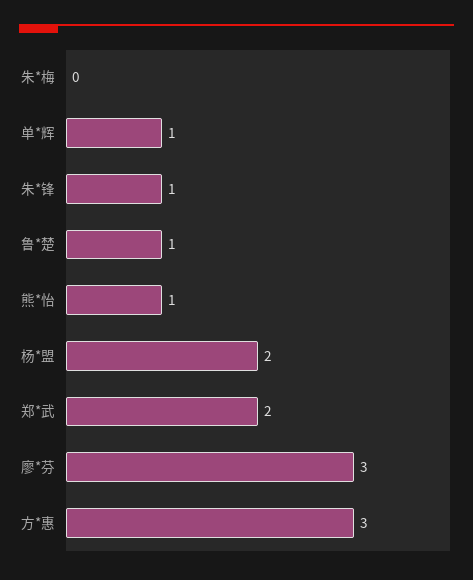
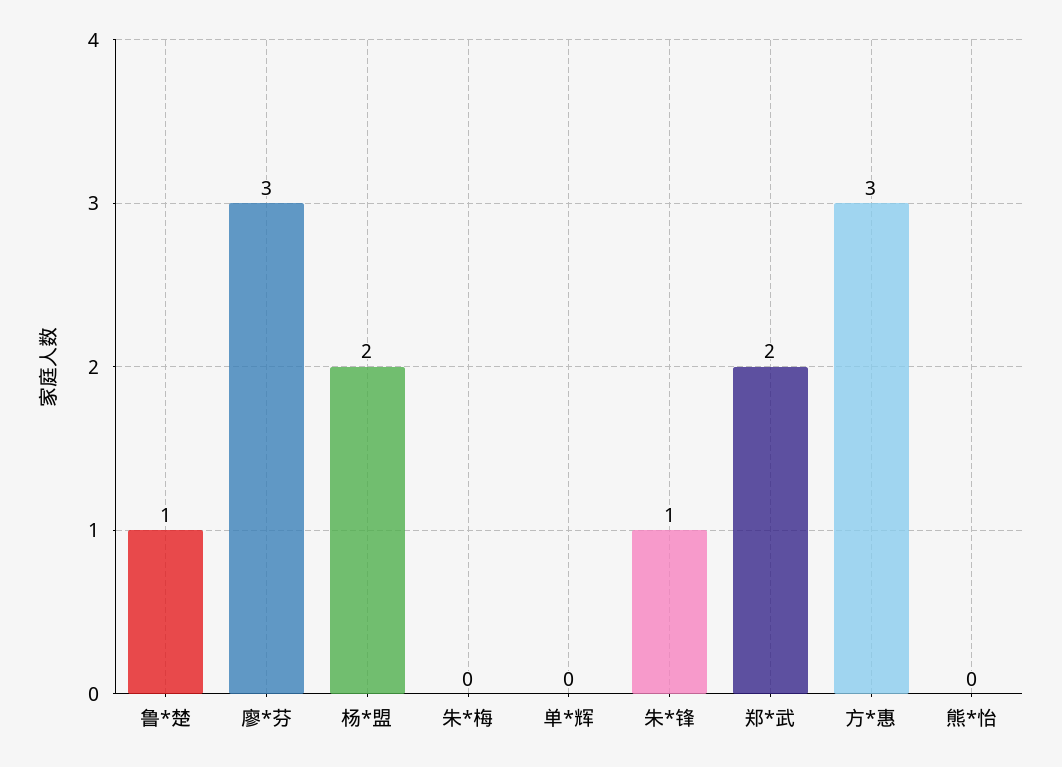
单*辉: 1 -> 0
熊*怡: 1 -> 0

